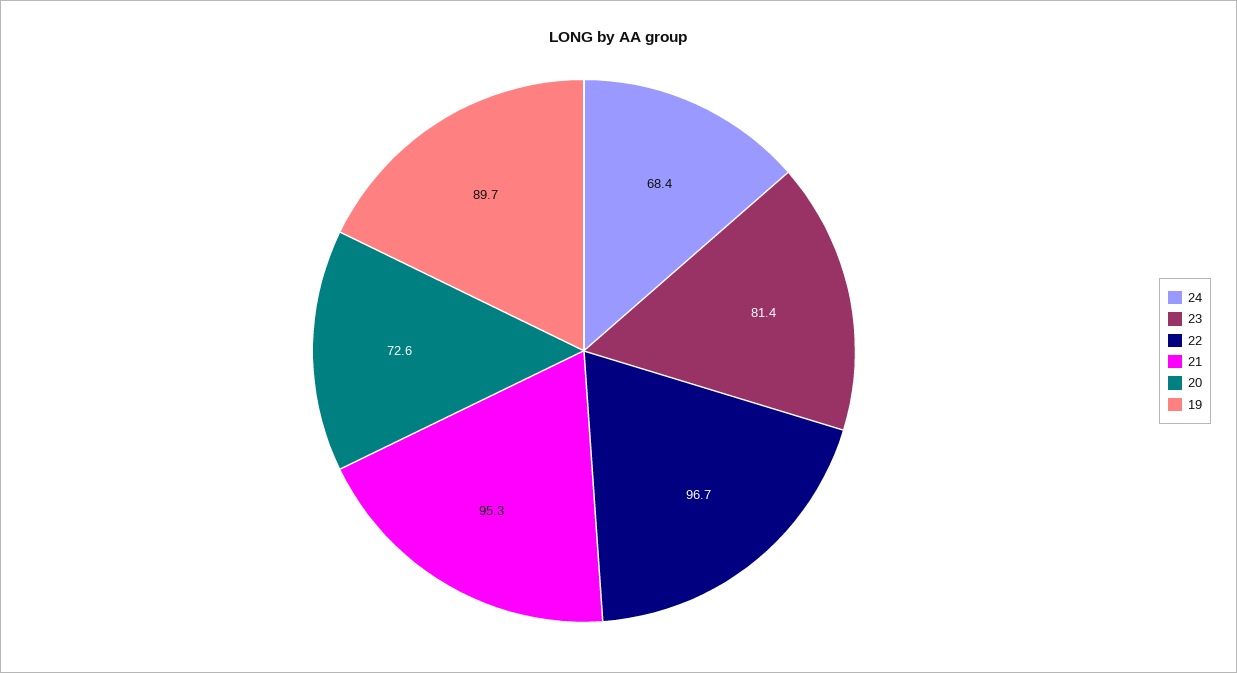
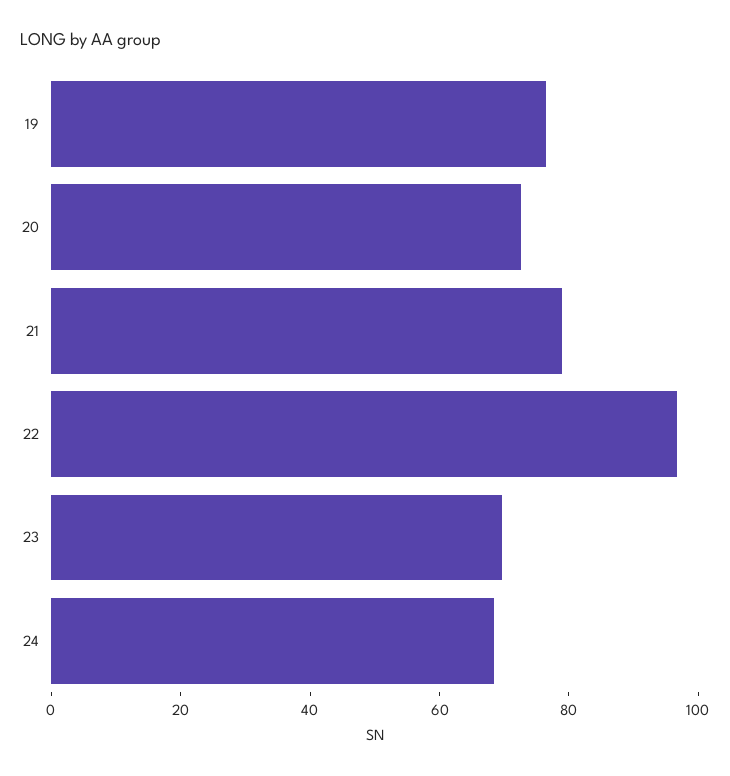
23: 81.4 -> 70
21: 95.3 -> 80
19: 89.7 -> 75

